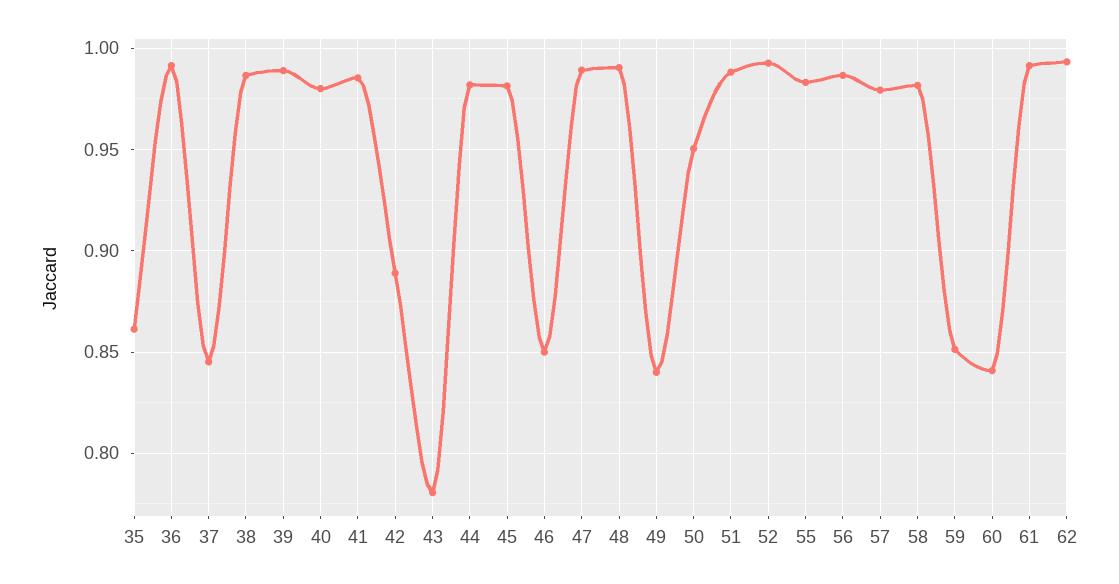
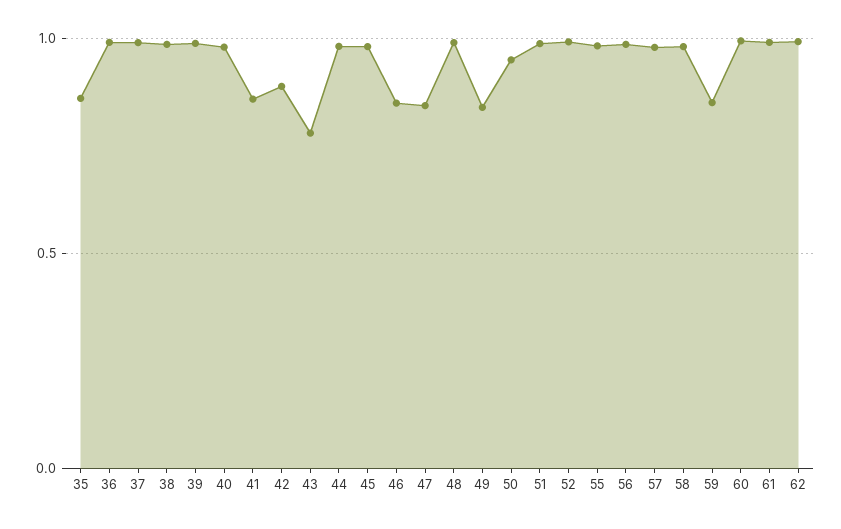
37: 0.845 -> 1
41: 0.985 -> 0.85
47: 0.99 -> 0.85
60: 0.84 -> 1

